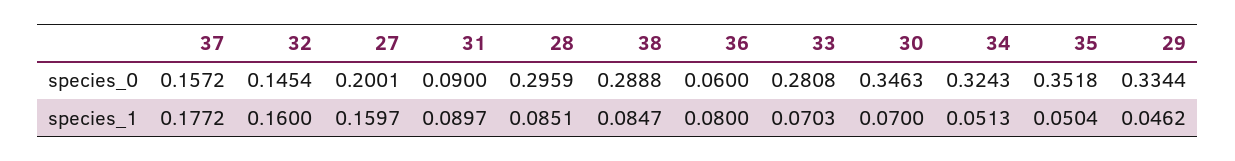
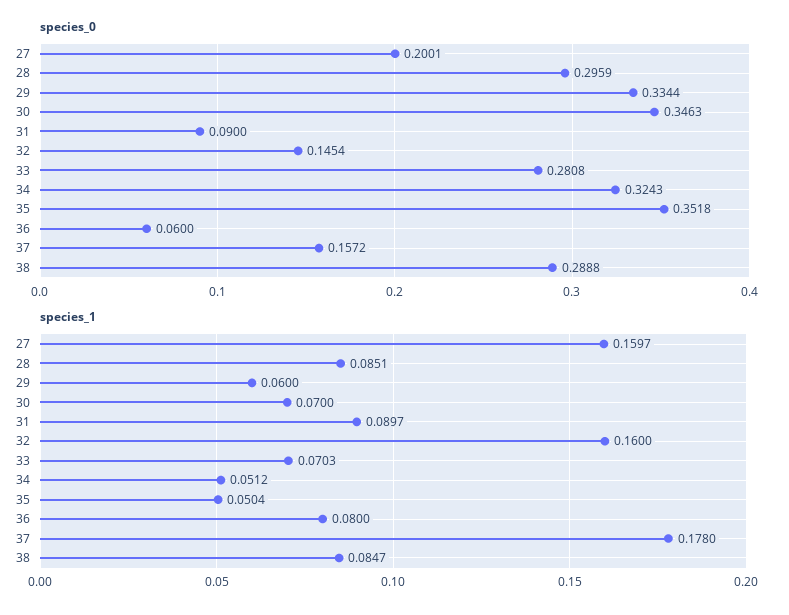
species_1, 37: 0.1772 -> 0.178
species_1, 34: 0.0513 -> 0.0512
species_1, 29: 0.0462 -> 0.06

